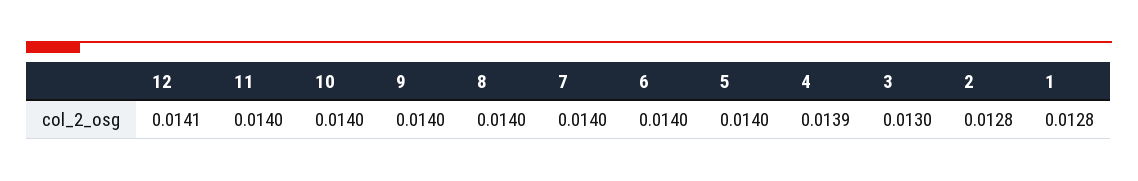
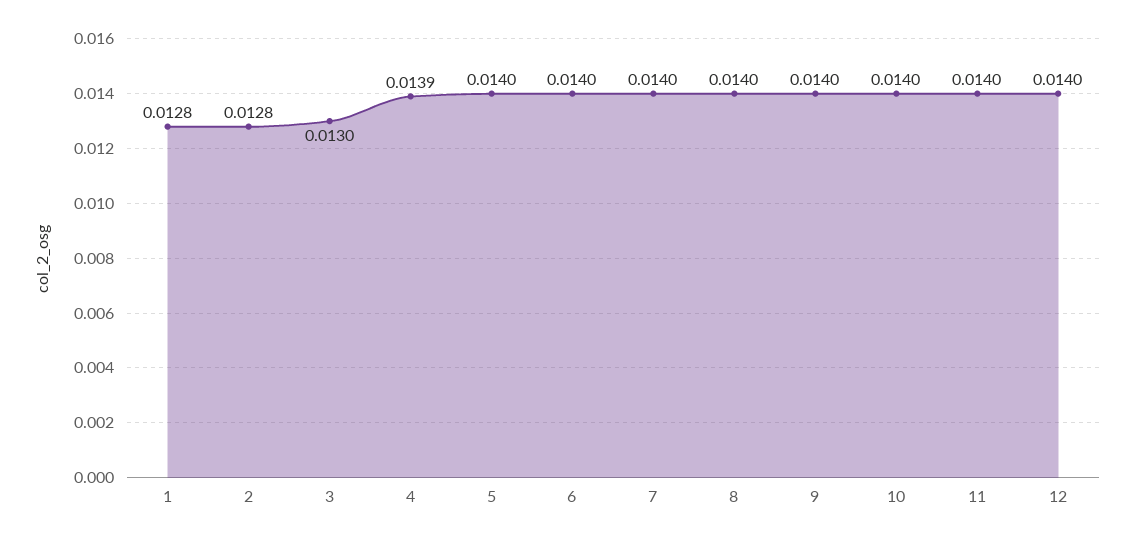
12: 0.0141 -> 0.014

